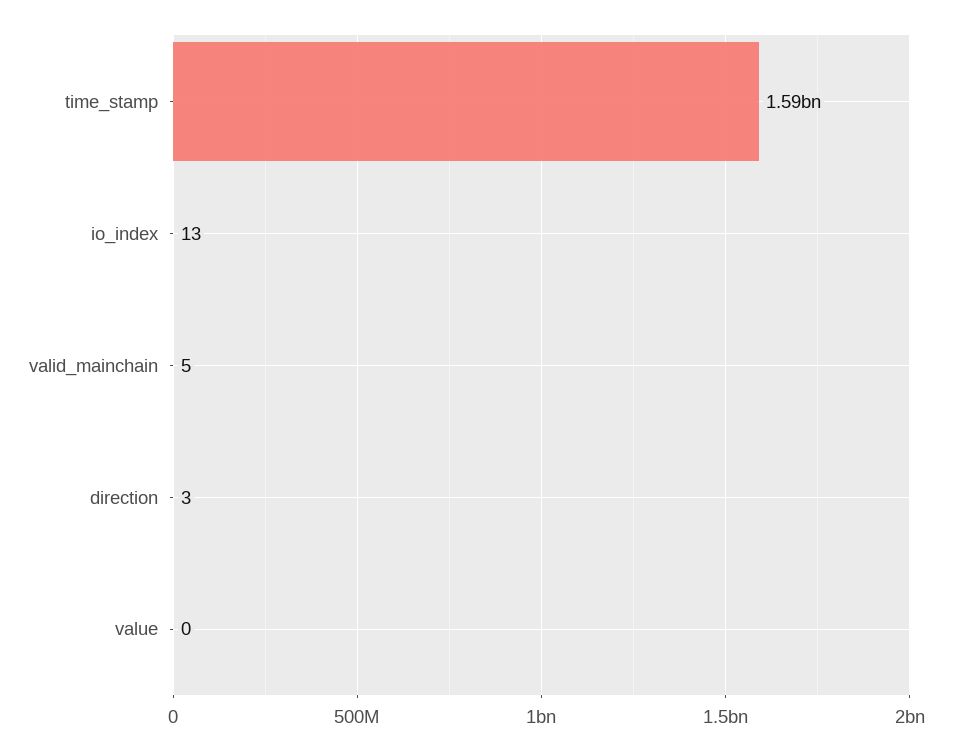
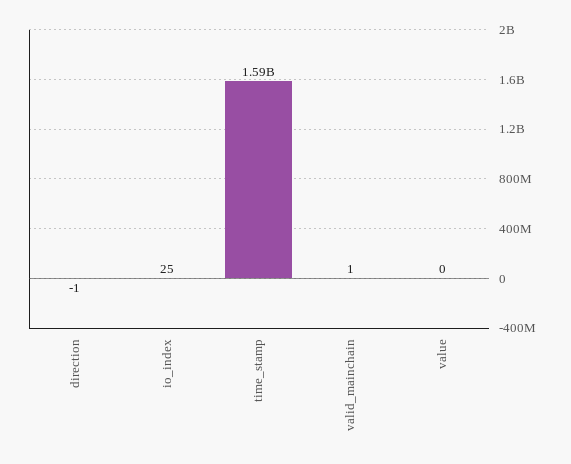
io_index: 13 -> 25
valid_mainchain: 5 -> 1
direction: 3 -> -1

